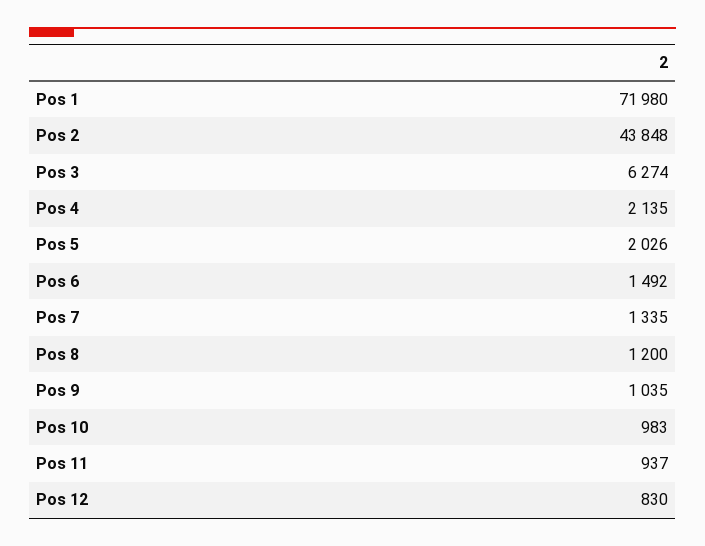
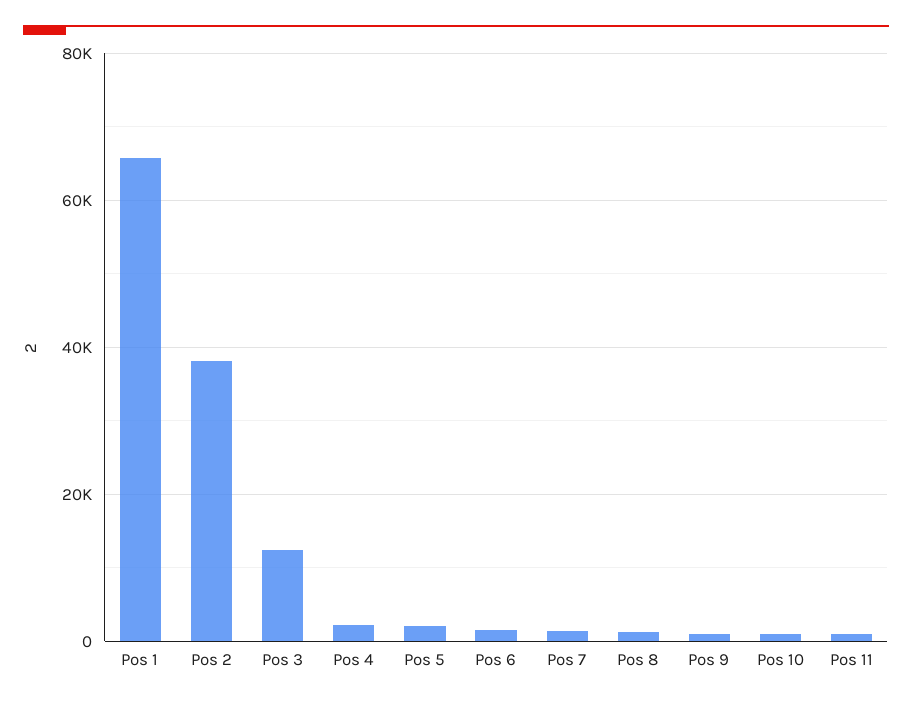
Pos 1: 71980 -> 66000
Pos 2: 43848 -> 38000
Pos 3: 6274 -> 12000
Pos 12: 830 -> none

